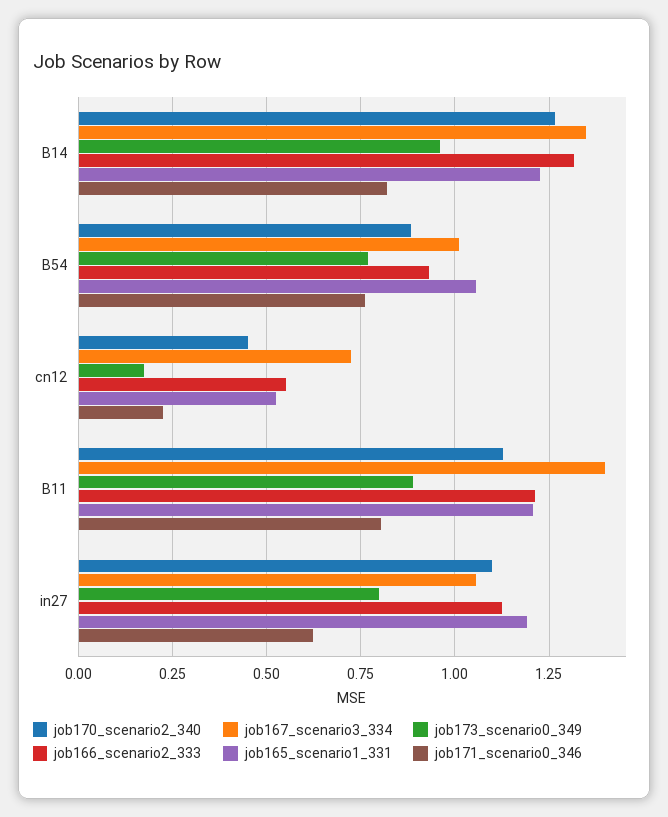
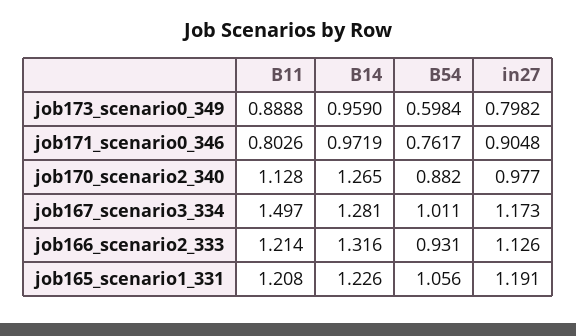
job167_scenario3_334, B14: 1.35 -> 1.281
job171_scenario0_346, B14: 0.825 -> 0.9719
job173_scenario0_349, B54: 0.775 -> 0.5984
job170_scenario2_340, cn12: 0.45 -> none
job167_scenario3_334, cn12: 0.725 -> none
job173_scenario0_349, cn12: 0.175 -> none
job166_scenario2_333, cn12: 0.55 -> none
job165_scenario1_331, cn12: 0.525 -> none
job171_scenario0_346, cn12: 0.225 -> none
job167_scenario3_334, B11: 1.4 -> 1.497
job170_scenario2_340, in27: 1.1 -> 0.977
job167_scenario3_334, in27: 1.05 -> 1.173
job171_scenario0_346, in27: 0.625 -> 0.9048

